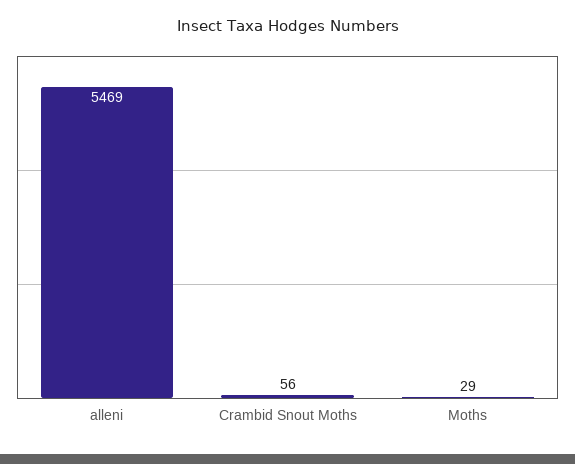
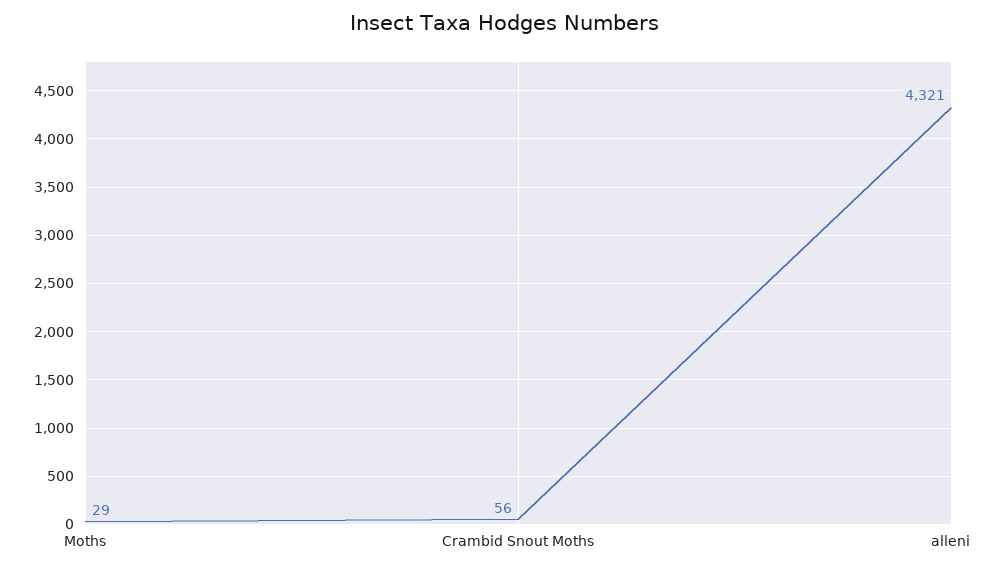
alleni: 5469 -> 4321

